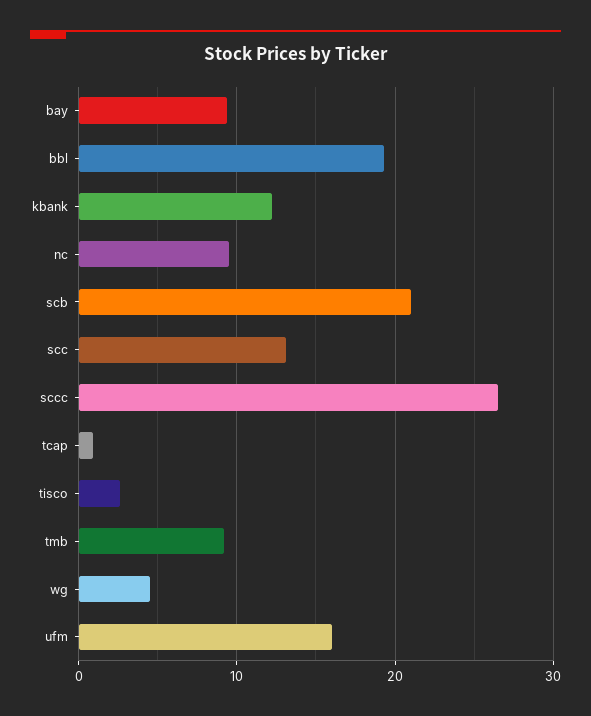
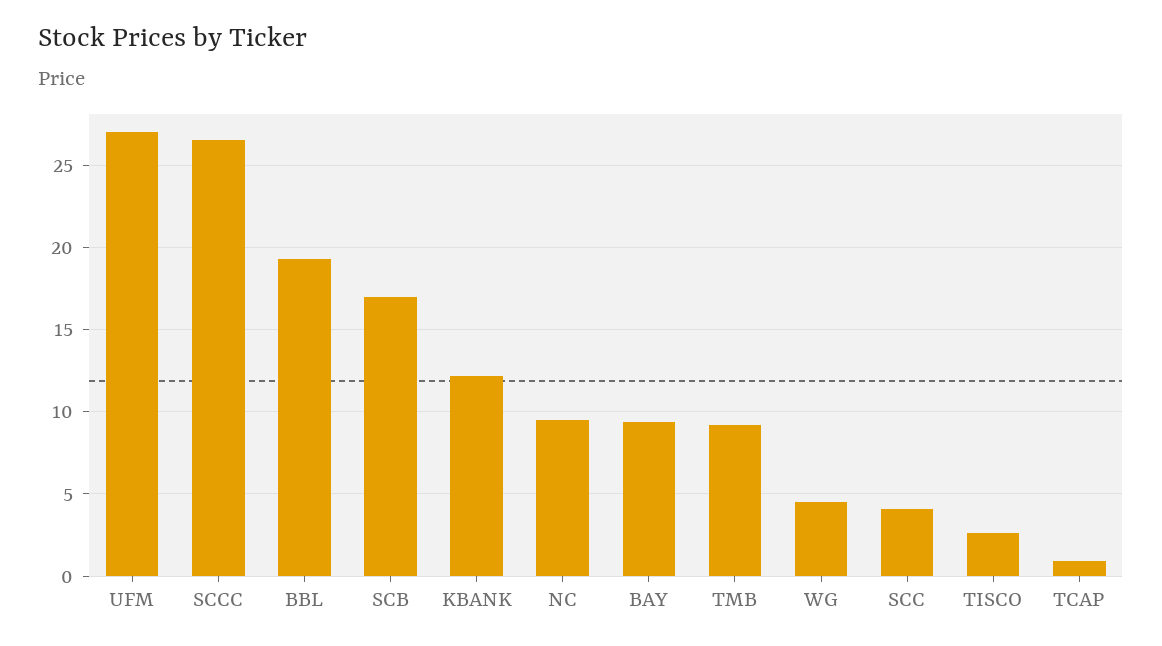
scb: 21 -> 17
scc: 13 -> 4
ufm: 16 -> 27

